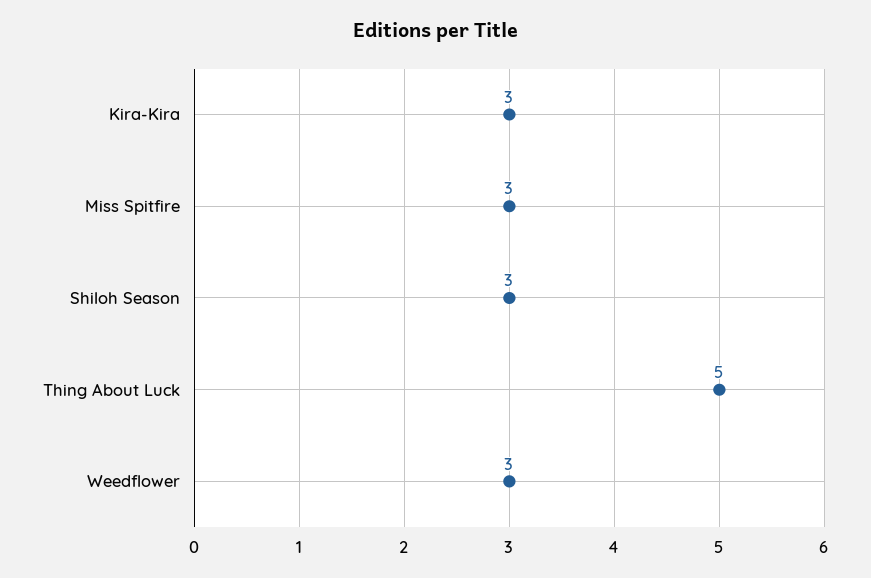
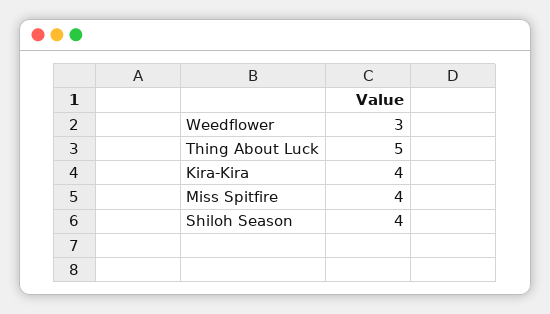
Kira-Kira: 3 -> 4
Miss Spitfire: 3 -> 4
Shiloh Season: 3 -> 4

